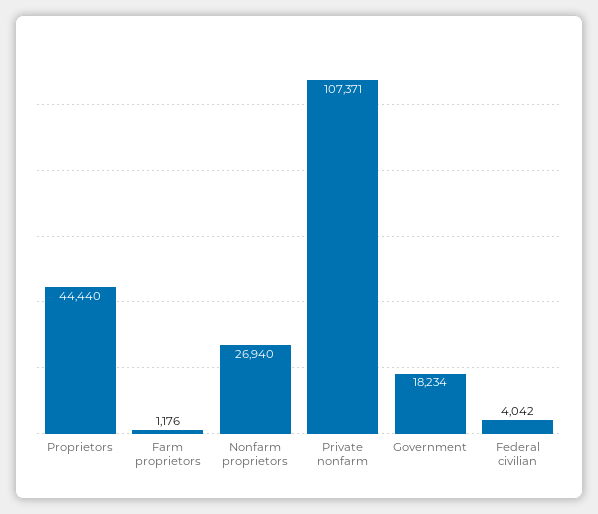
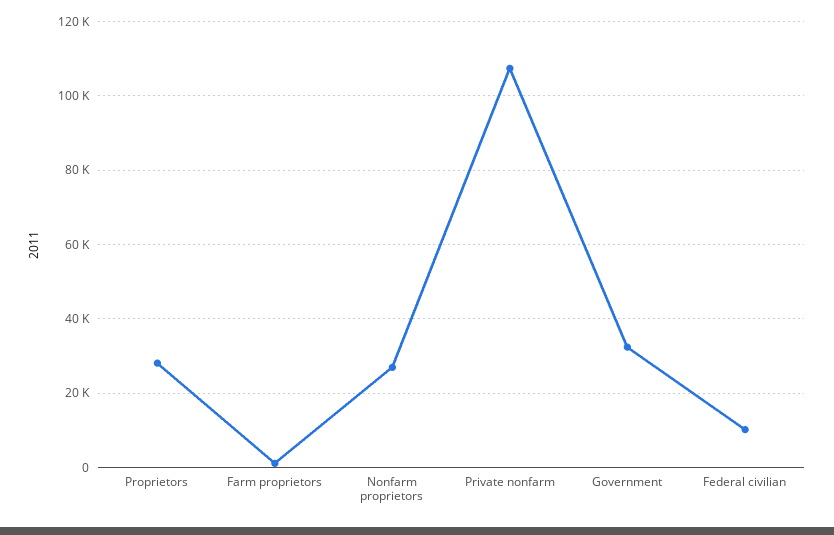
Proprietors: 44440 -> 28000
Government: 18234 -> 32000
Federal civilian: 4042 -> 10000

